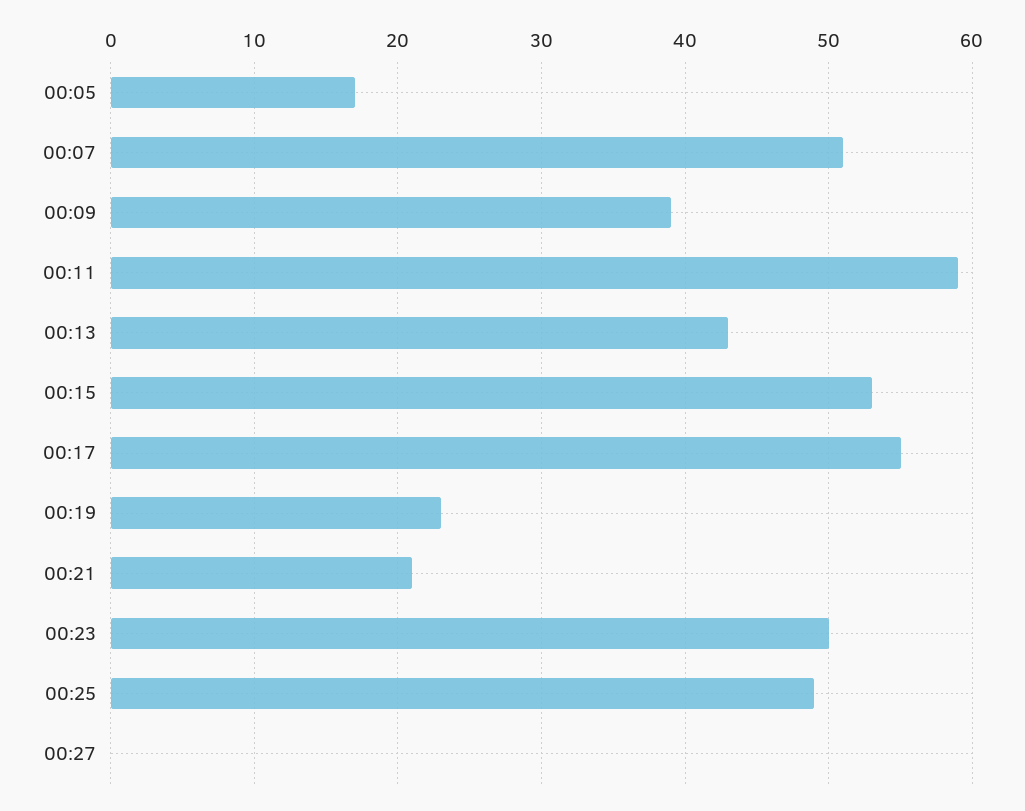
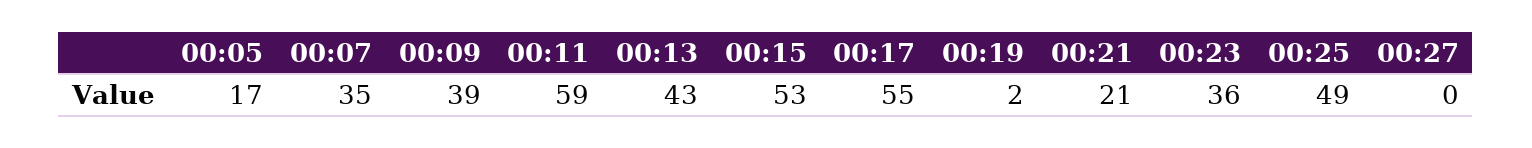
00:07: 51 -> 35
00:19: 23 -> 2
00:23: 50 -> 36

